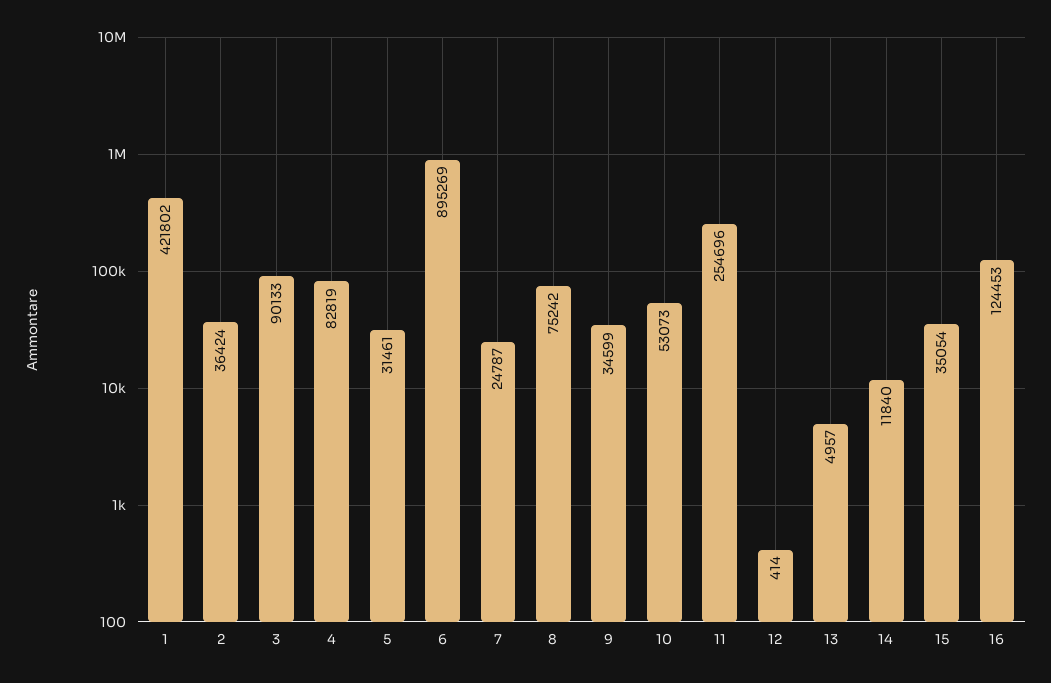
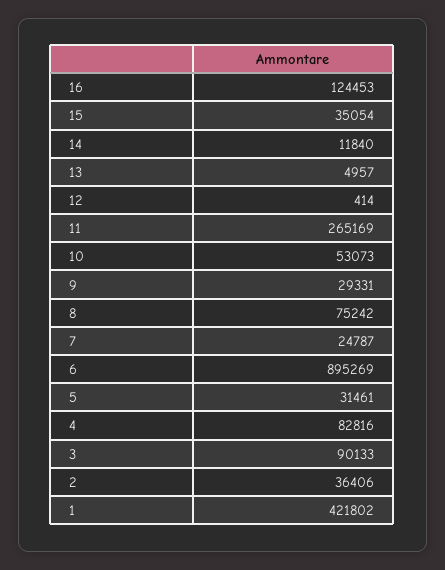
2: 36424 -> 36406
4: 82819 -> 82816
9: 34599 -> 29331
11: 254696 -> 265169

